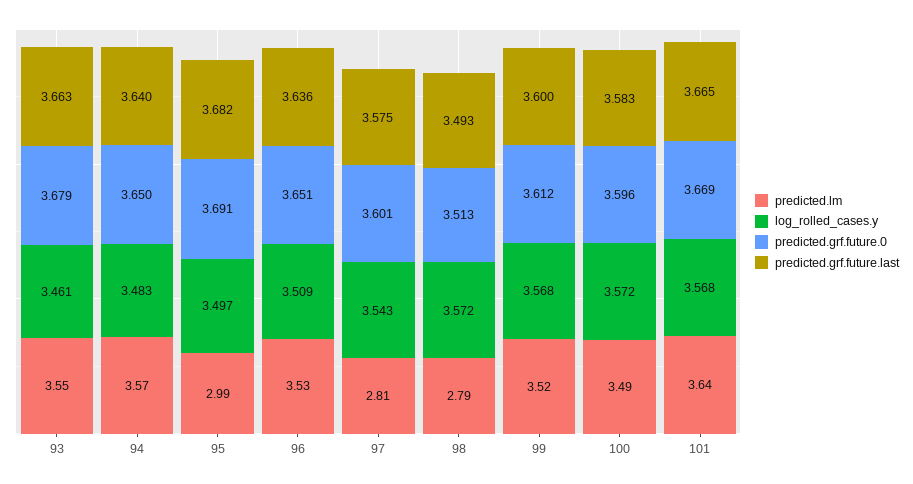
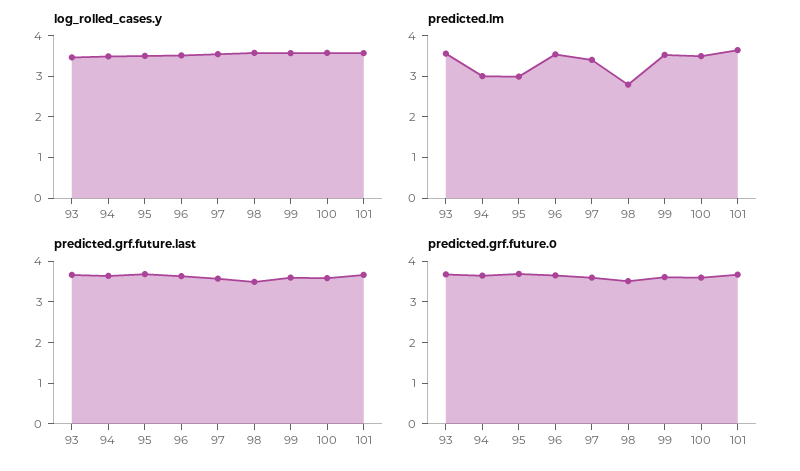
predicted.lm, 94: 3.57 -> 3
predicted.lm, 97: 2.81 -> 3.4

